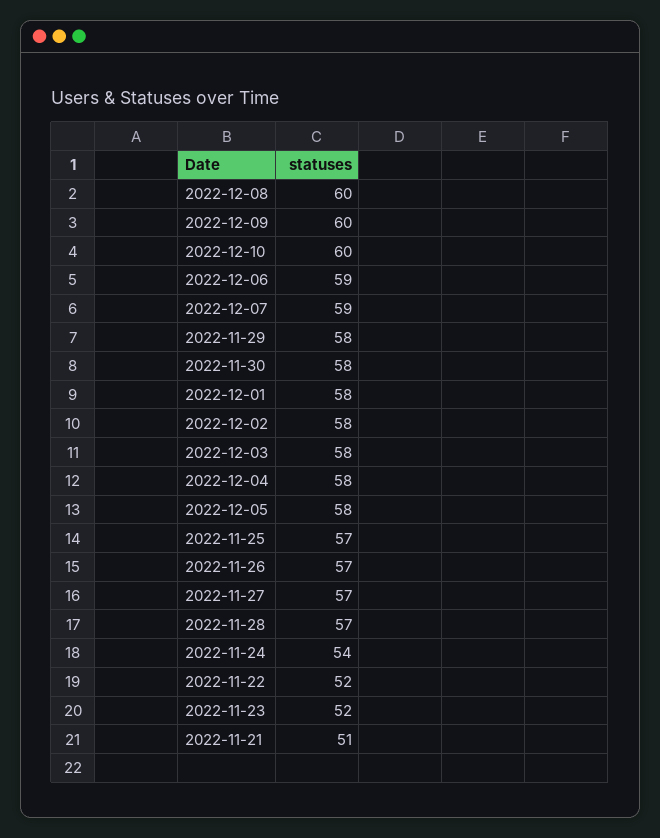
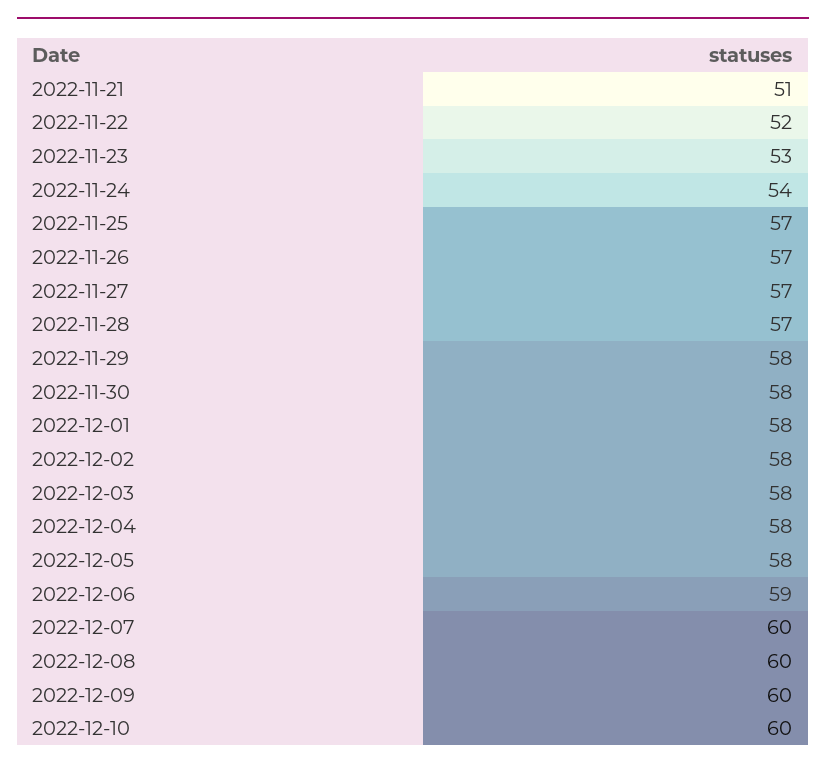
2022-12-07: 59 -> 60
2022-11-23: 52 -> 53

